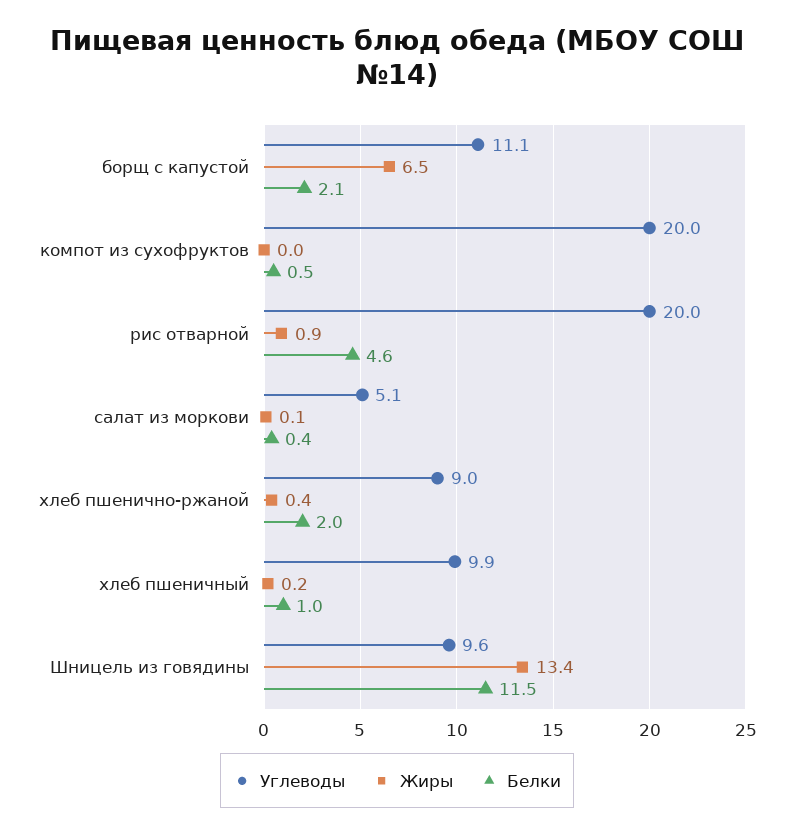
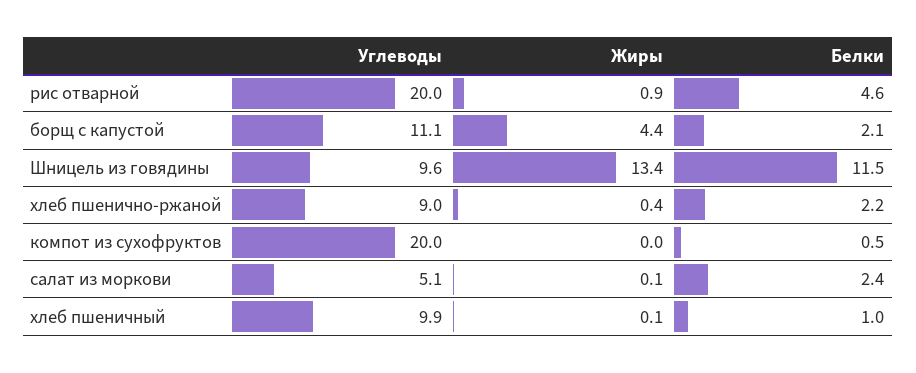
Жиры, борщ с капустой: 6.5 -> 4.4
Белки, салат из моркови: 0.4 -> 2.4
Белки, хлеб пшенично-ржаной: 2 -> 2.2
Жиры, хлеб пшеничный: 0.2 -> 0.1

